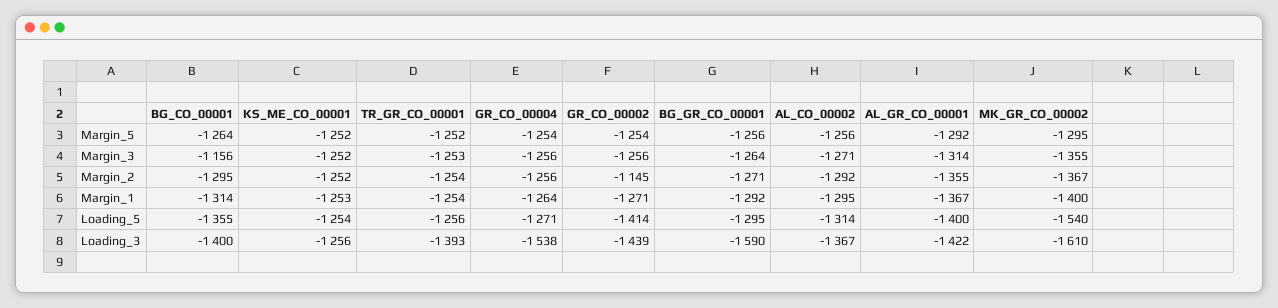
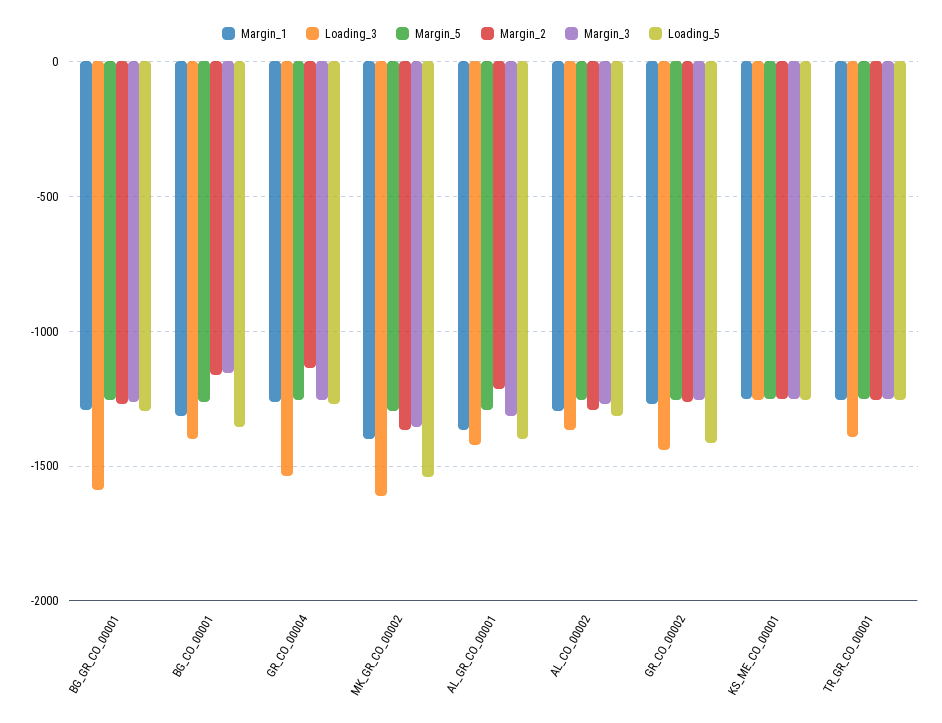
Margin_2, BG_CO_00001: -1295 -> -1150
Margin_2, GR_CO_00004: -1256 -> -1150
Margin_2, GR_CO_00002: -1145 -> -1250
Margin_2, AL_GR_CO_00001: -1355 -> -1200

